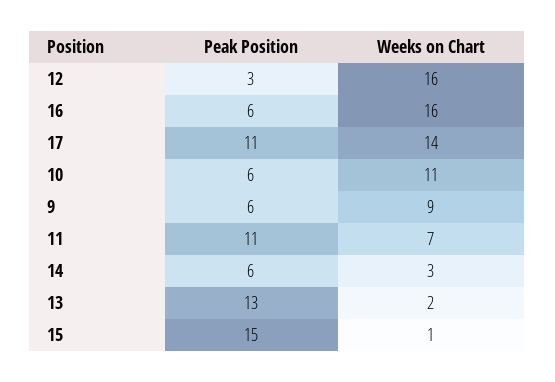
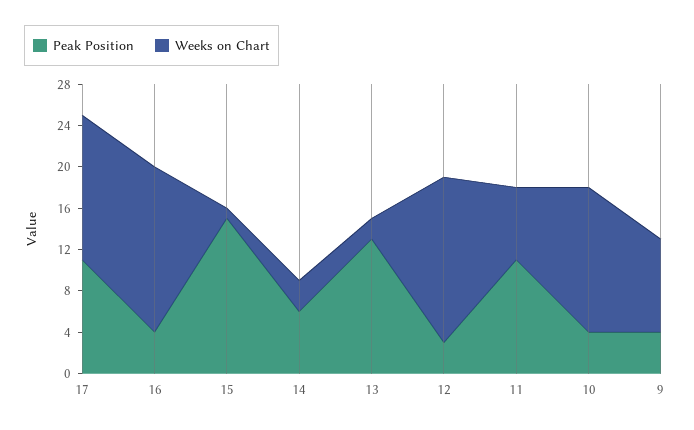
Peak Position, 16: 6 -> 4
Peak Position, 10: 6 -> 4
Weeks on Chart, 10: 11 -> 14
Peak Position, 9: 6 -> 4

